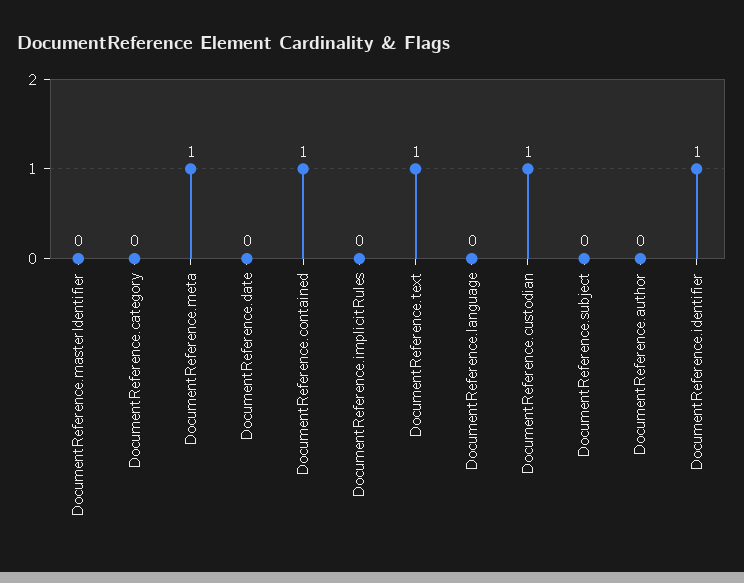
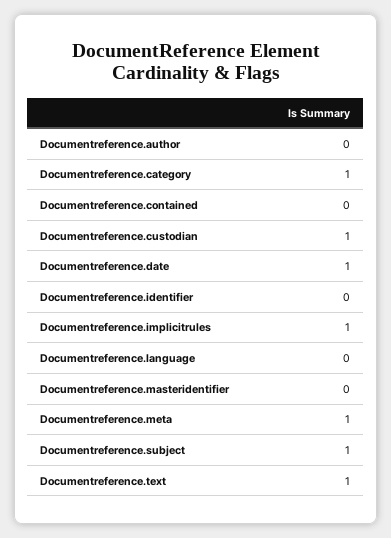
DocumentReference.category: 0 -> 1
DocumentReference.date: 0 -> 1
DocumentReference.contained: 1 -> 0
DocumentReference.implicitRules: 0 -> 1
DocumentReference.subject: 0 -> 1
DocumentReference.identifier: 1 -> 0

